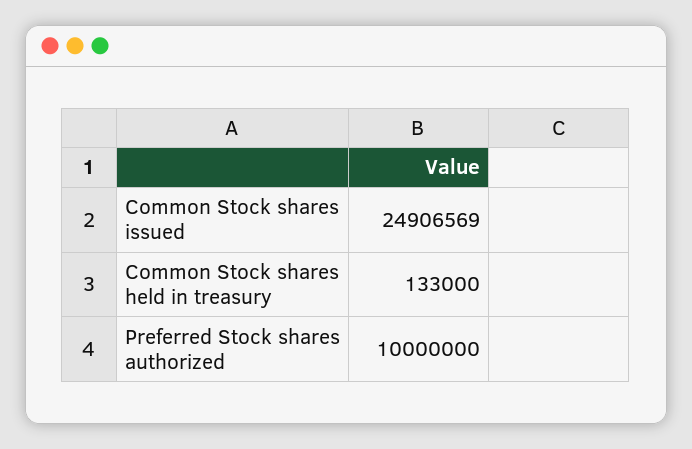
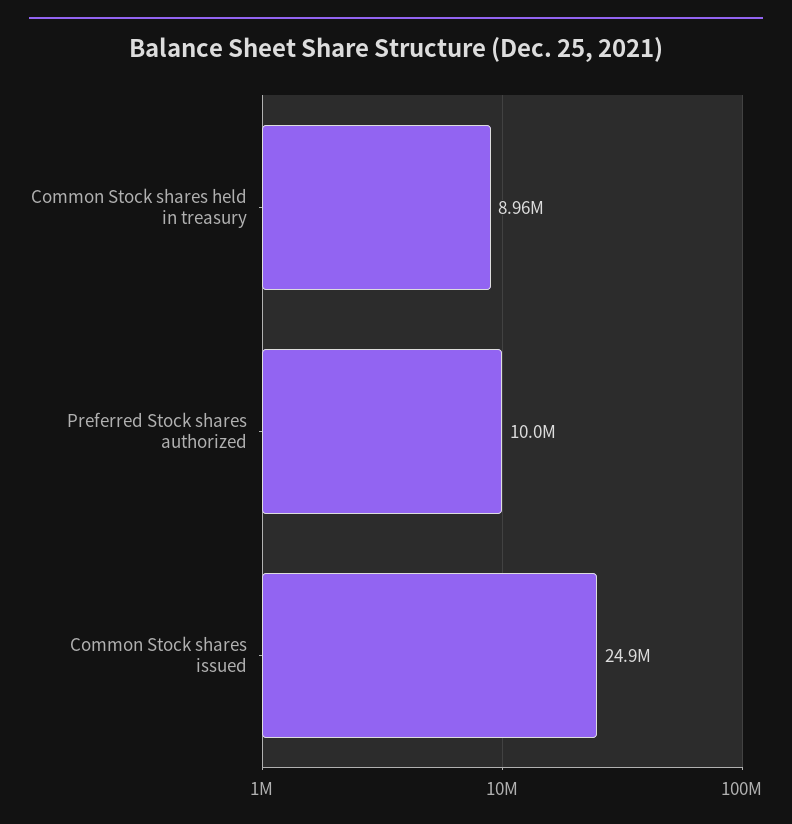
Common Stock shares held in treasury: 133000 -> 8960000

